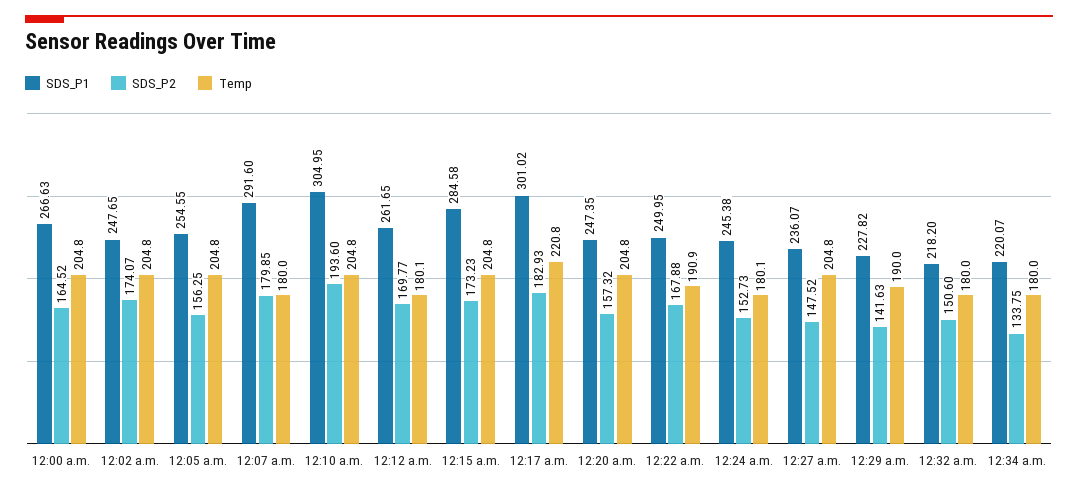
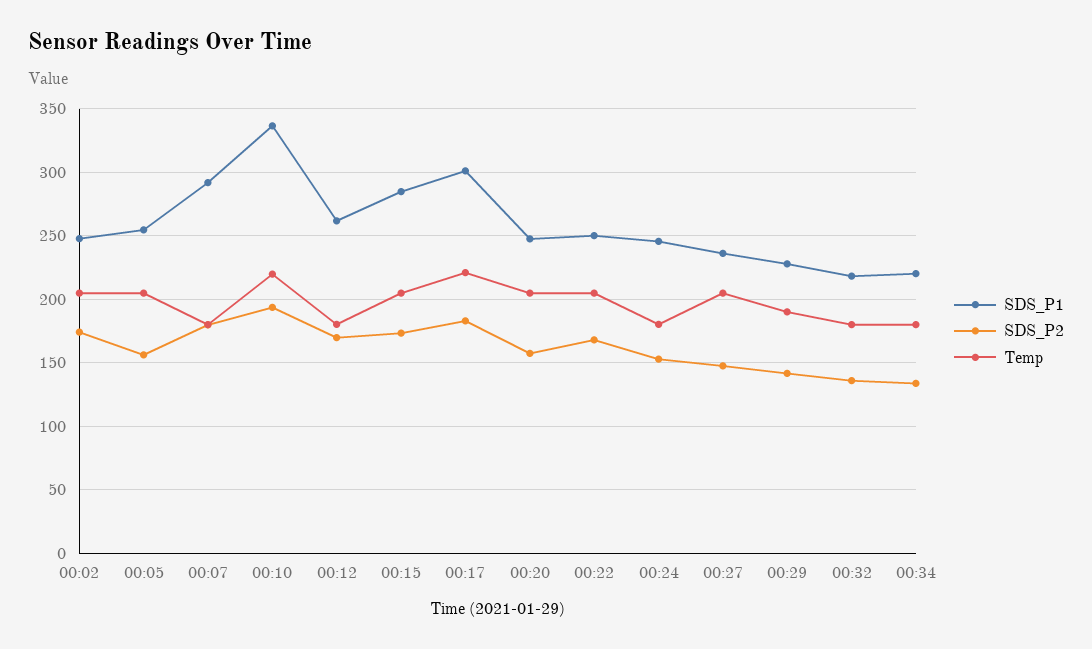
SDS_P1, 12:00 a.m.: 266.63 -> none
SDS_P2, 12:00 a.m.: 164.52 -> none
Temp, 12:00 a.m.: 204.8 -> none
SDS_P1, 12:10 a.m.: 304.95 -> 335
Temp, 12:10 a.m.: 204.8 -> 220
Temp, 12:22 a.m.: 190.9 -> 205
SDS_P2, 12:32 a.m.: 150.6 -> 135

